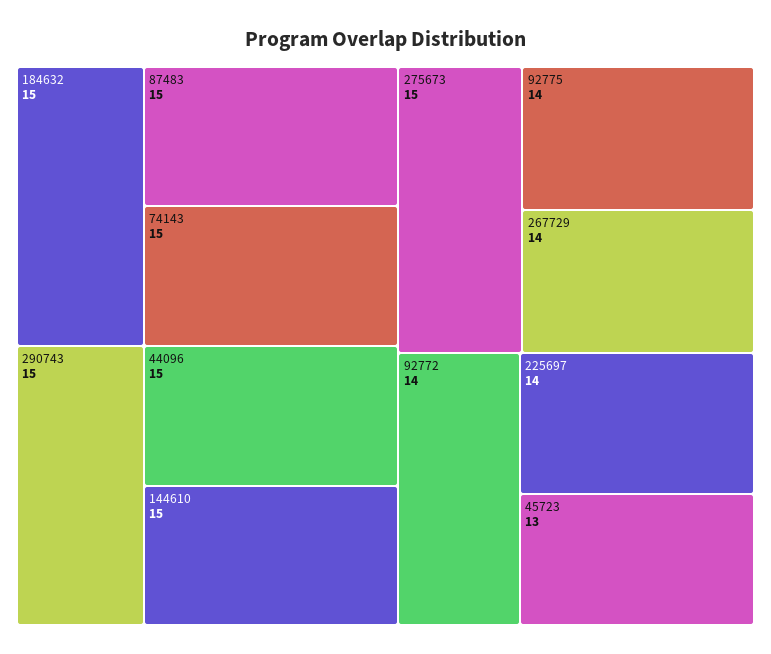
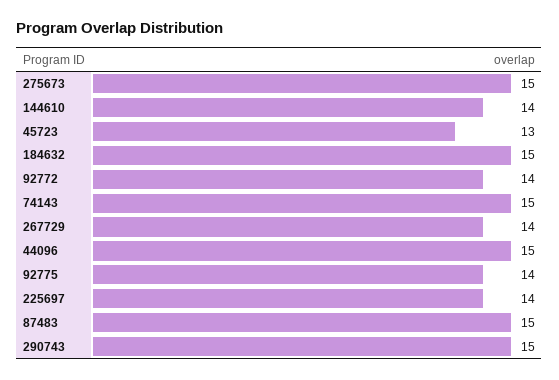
144610: 15 -> 14

